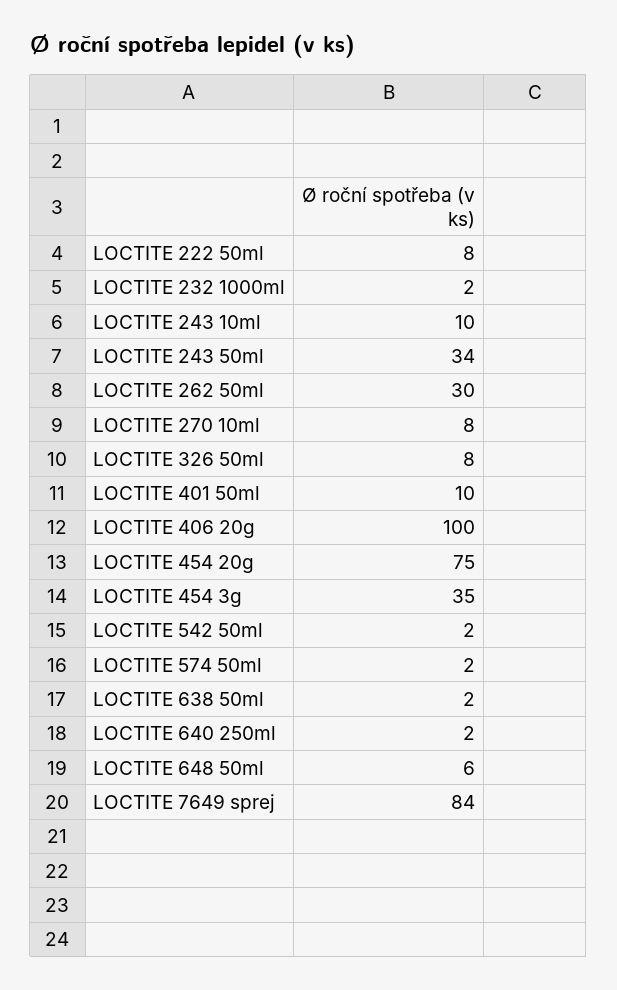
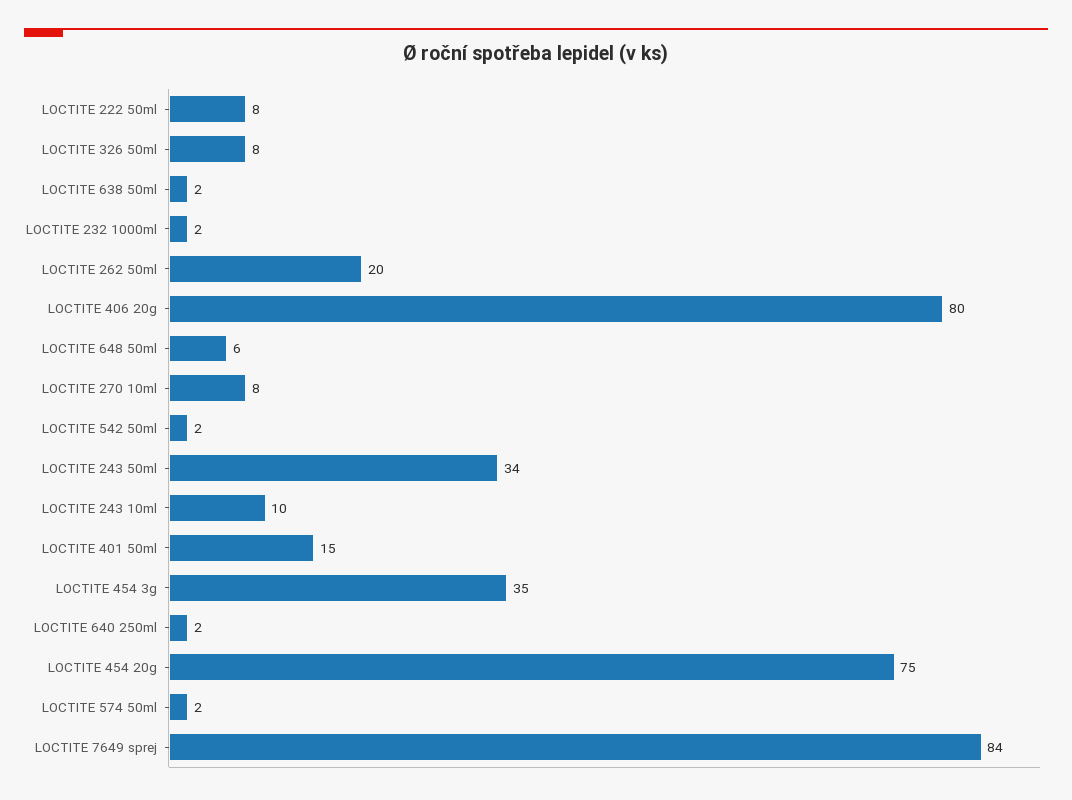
LOCTITE 262 50ml: 30 -> 20
LOCTITE 401 50ml: 10 -> 15
LOCTITE 406 20g: 100 -> 80

